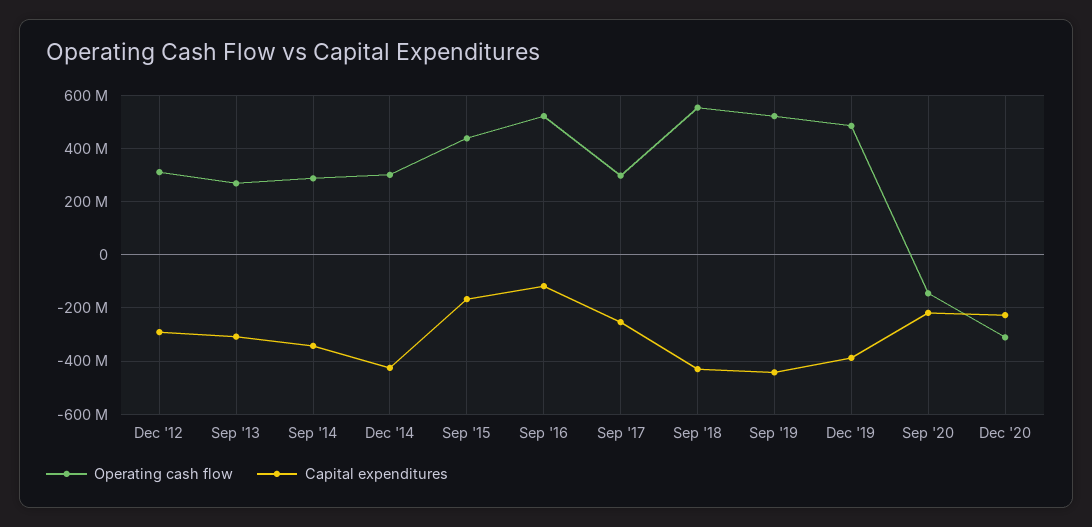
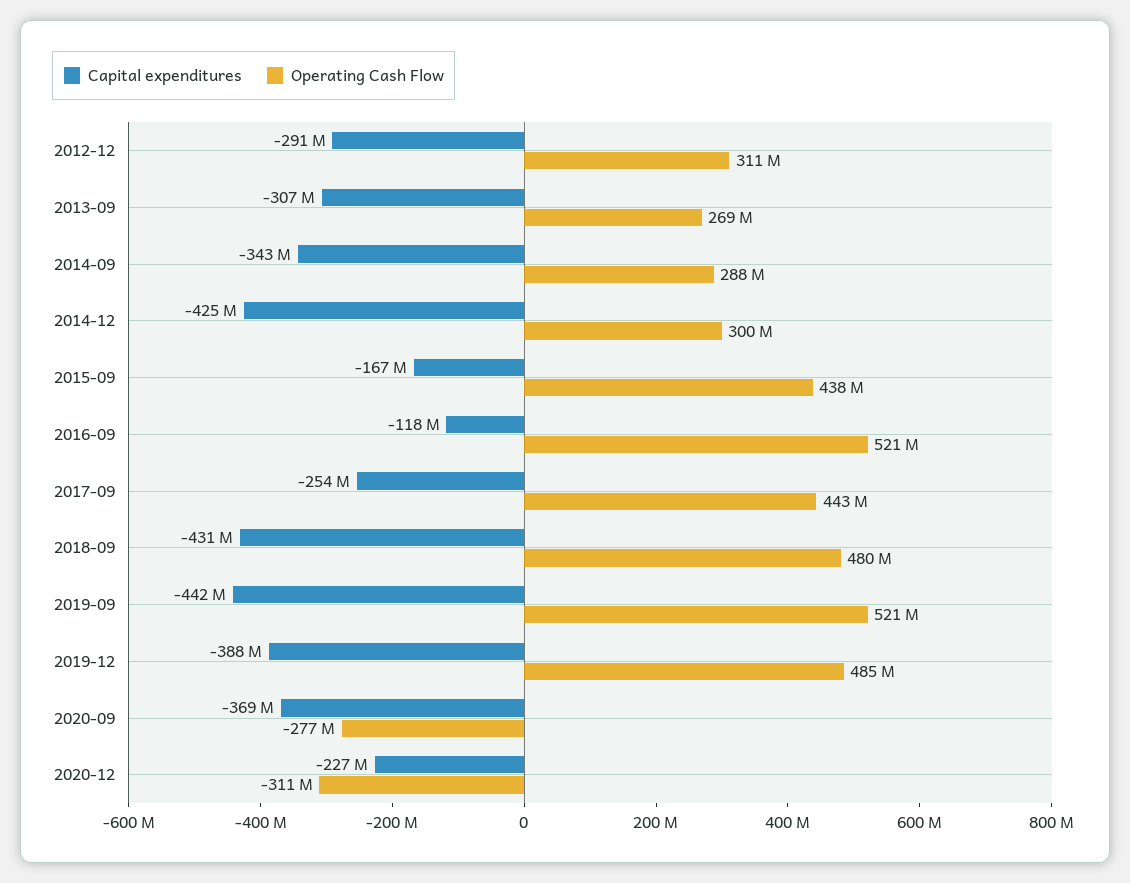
Operating cash flow, Sep '17: 300000000 -> 443000000
Operating cash flow, Sep '18: 550000000 -> 480000000
Operating cash flow, Sep '20: -150000000 -> -277000000
Capital expenditures, Sep '20: -225000000 -> -369000000

